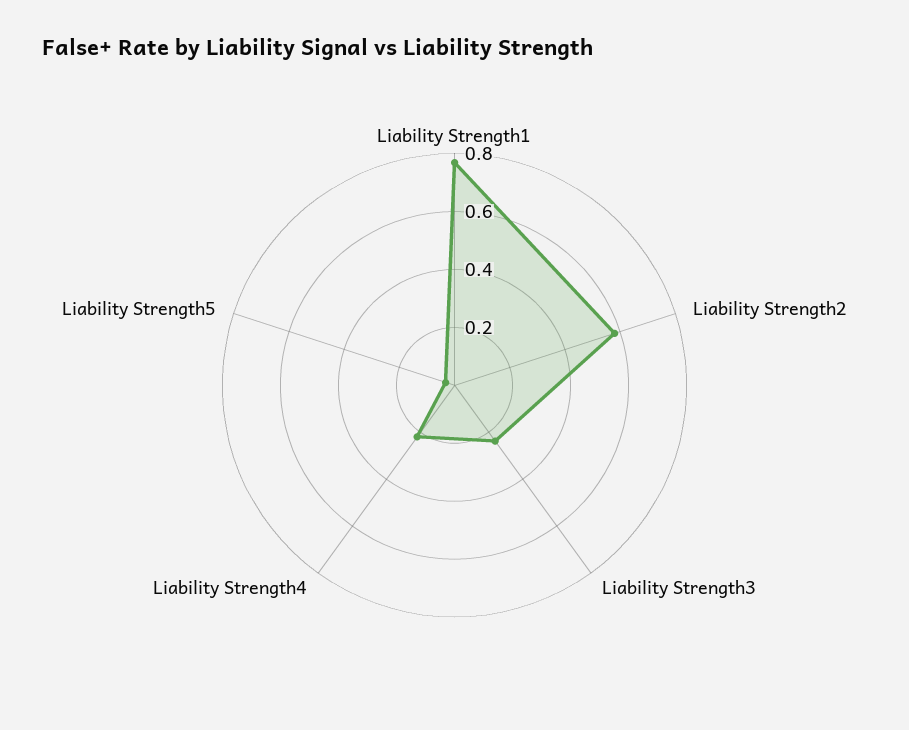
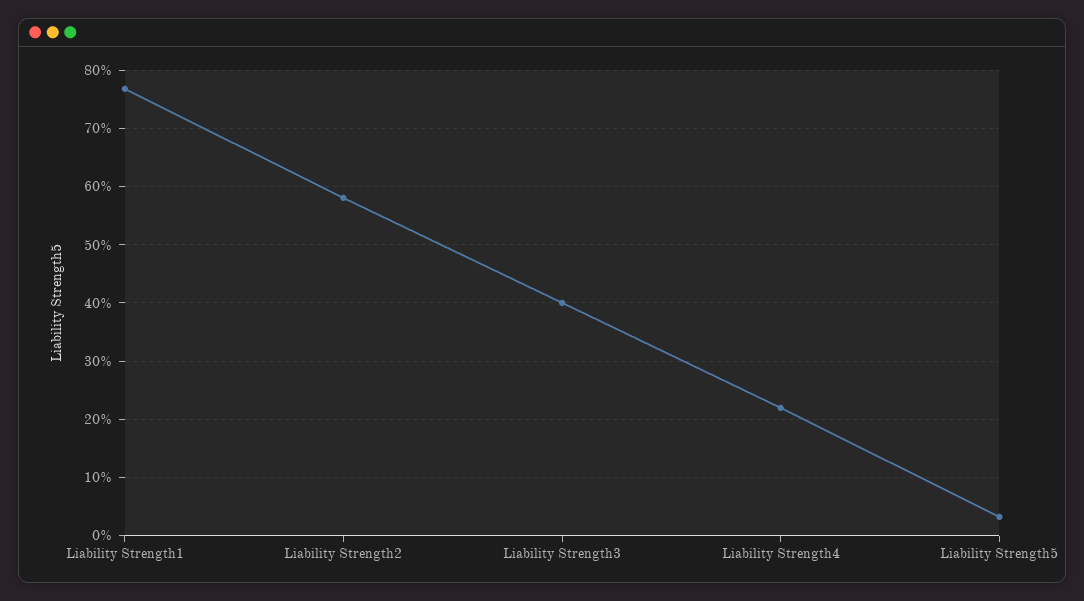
Liability Strength3: 0.25 -> 0.4

